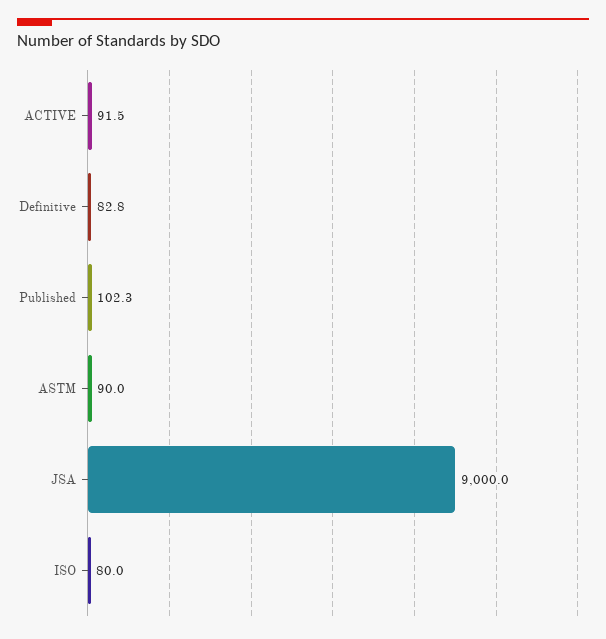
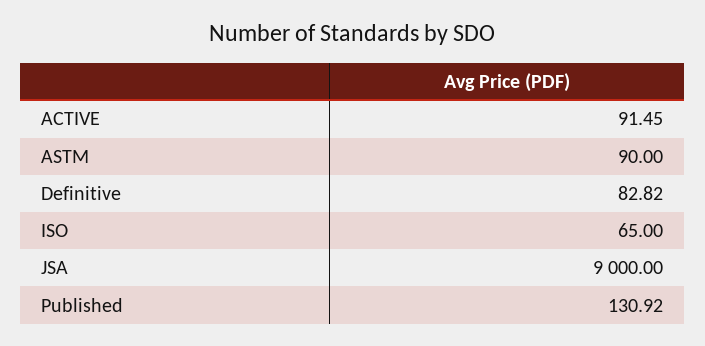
Published: 102.3 -> 130.92
ISO: 80 -> 65

